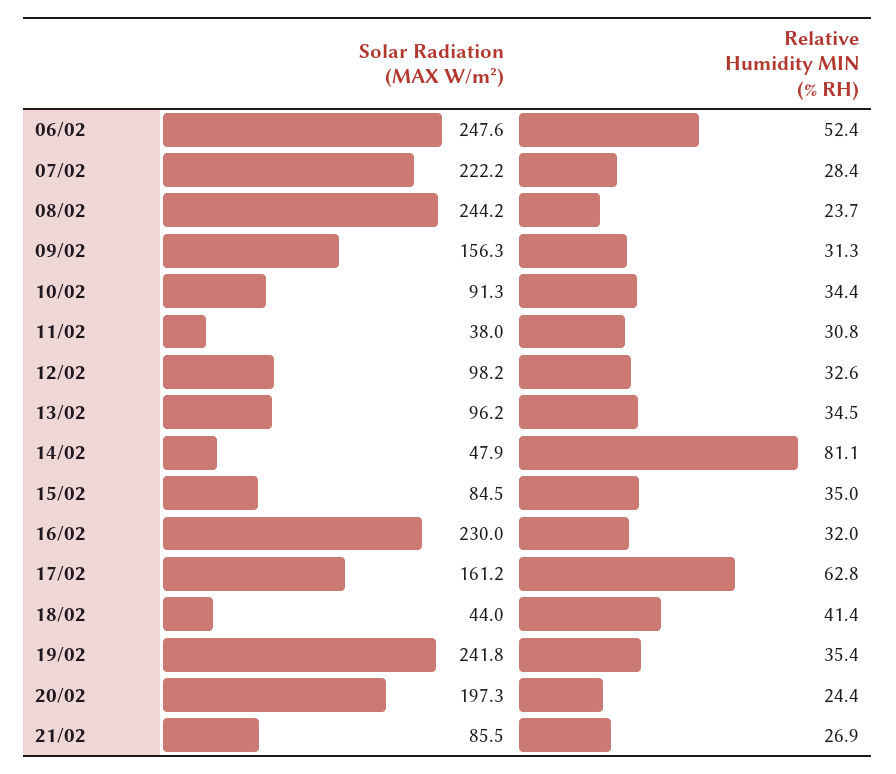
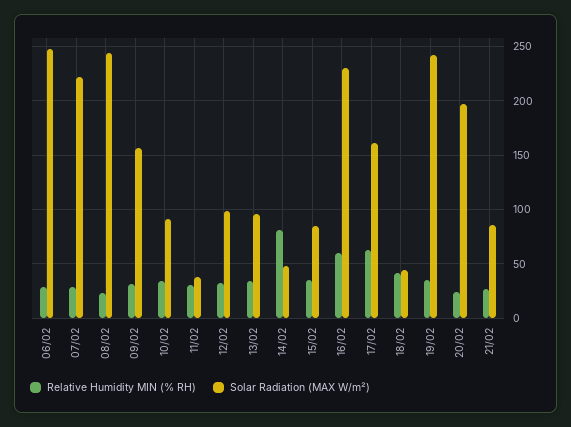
Relative Humidity MIN (% RH), 06/02: 52.4 -> 30
Relative Humidity MIN (% RH), 16/02: 32 -> 60

